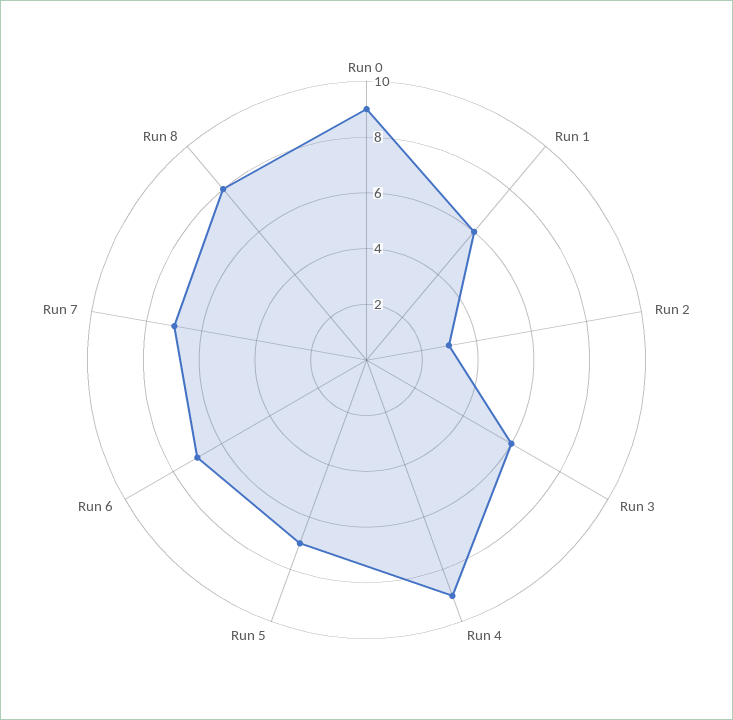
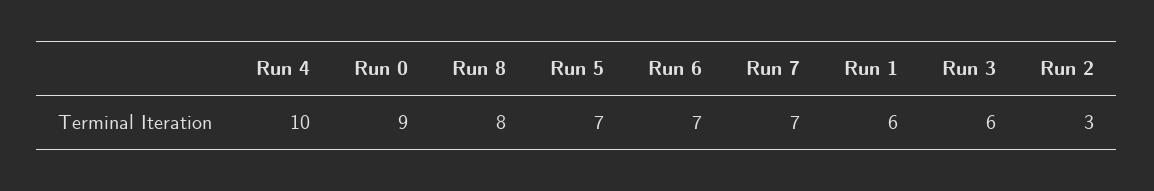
Run 4: 9 -> 10

